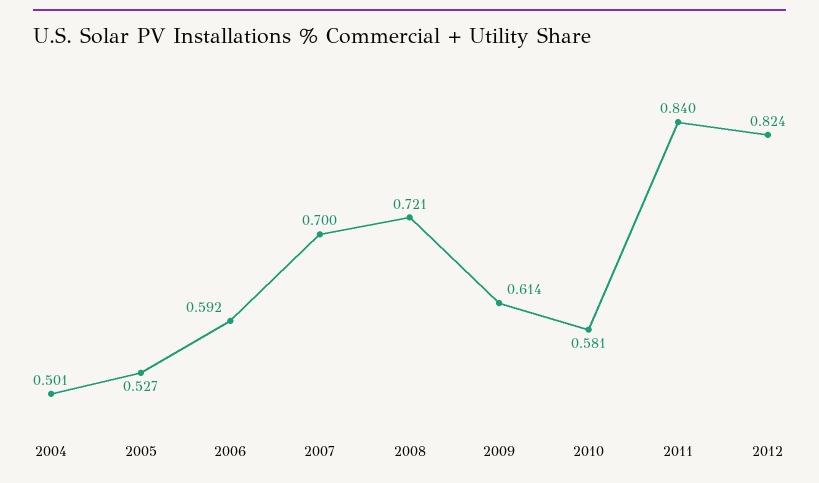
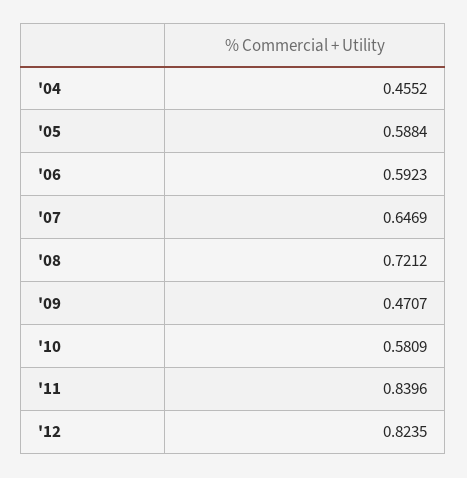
2004: 0.501 -> 0.4552
2005: 0.527 -> 0.5884
2007: 0.7 -> 0.6469
2009: 0.614 -> 0.4707

